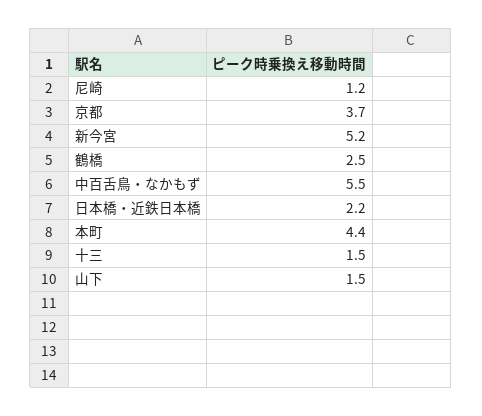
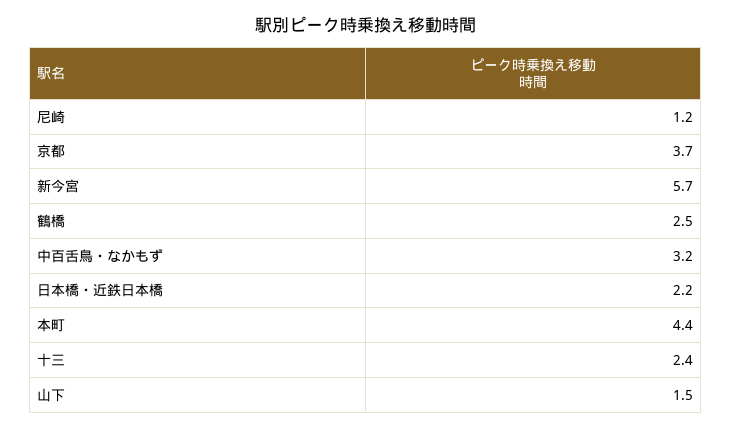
新今宮: 5.2 -> 5.7
中百舌鳥・なかもず: 5.5 -> 3.2
十三: 1.5 -> 2.4

